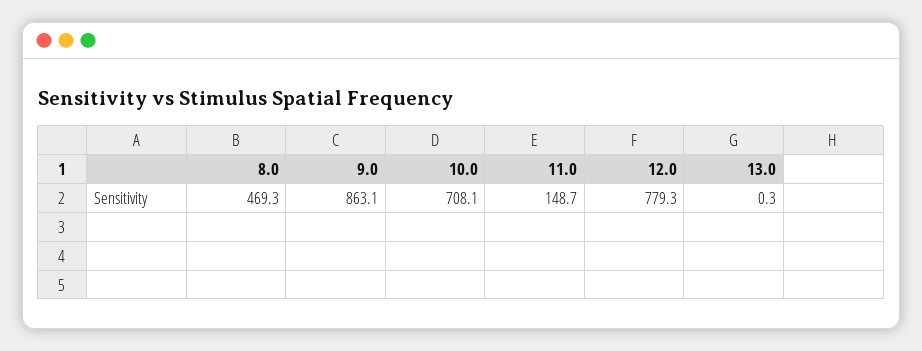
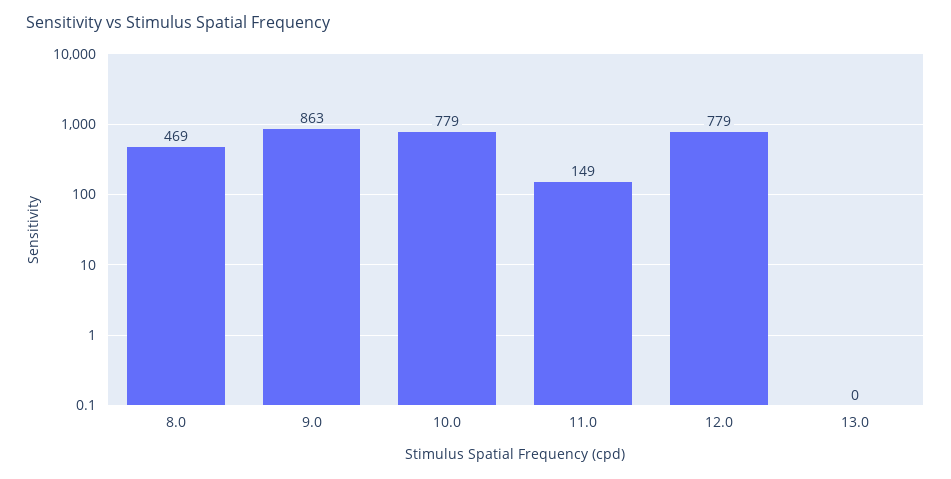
10.0: 708.1 -> 779

